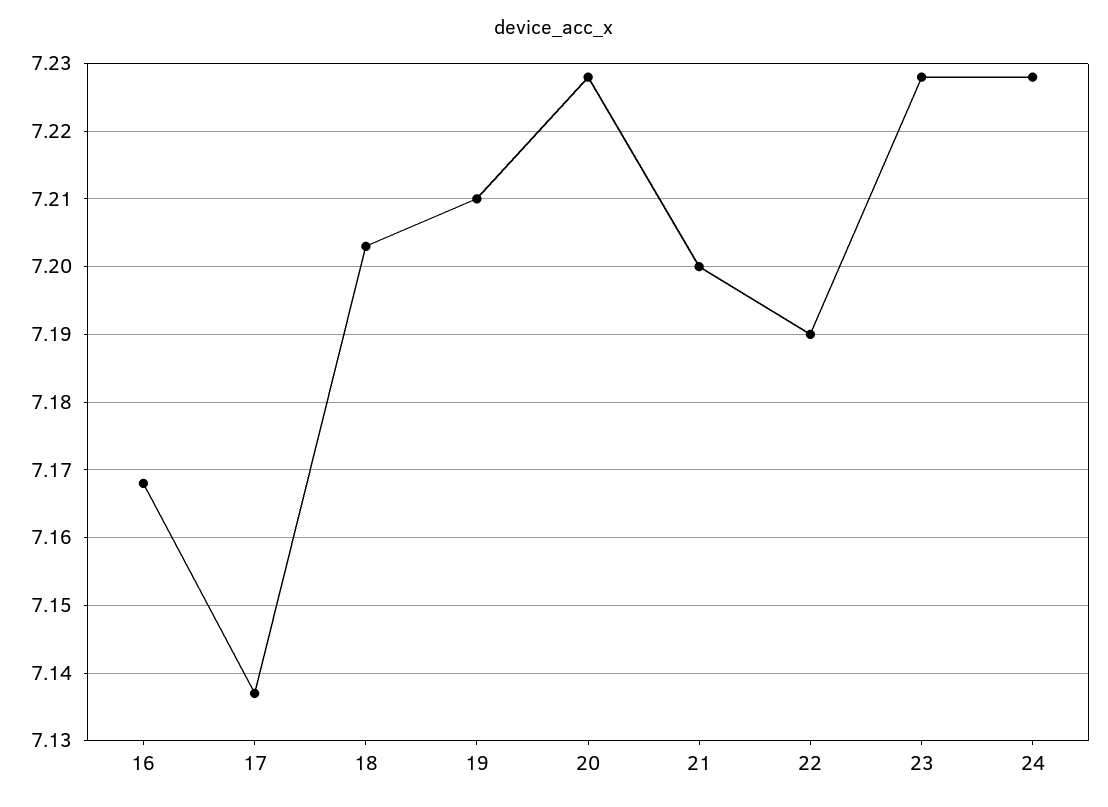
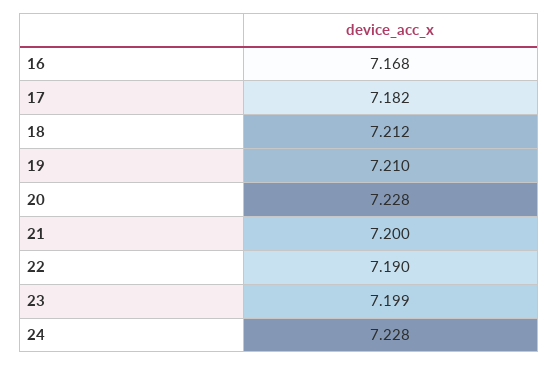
17: 7.137 -> 7.182
18: 7.203 -> 7.212
23: 7.228 -> 7.199

